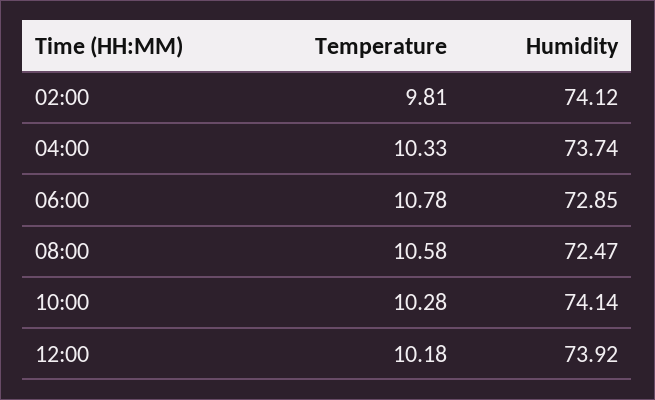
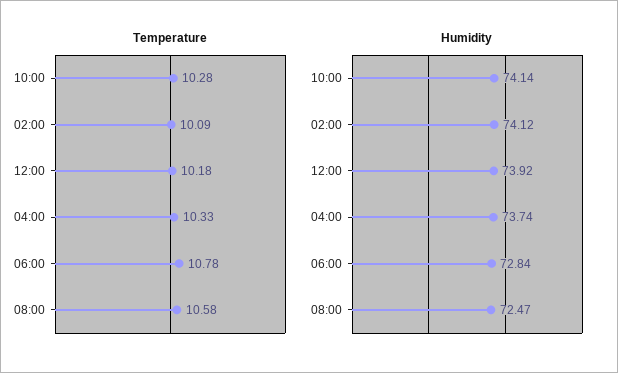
Temperature, 02:00: 9.81 -> 10.09
Humidity, 06:00: 72.85 -> 72.84

